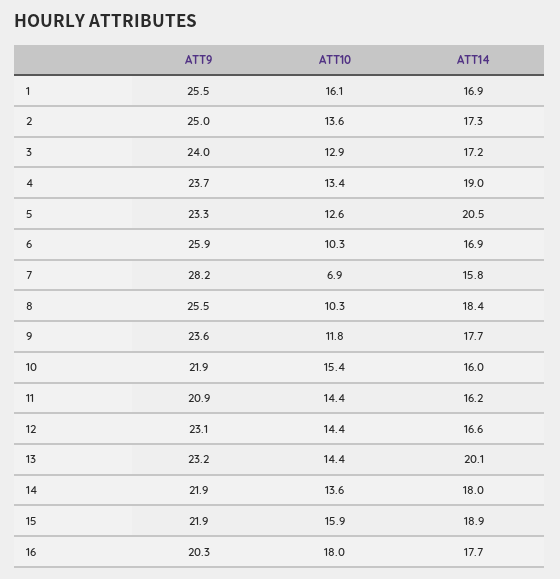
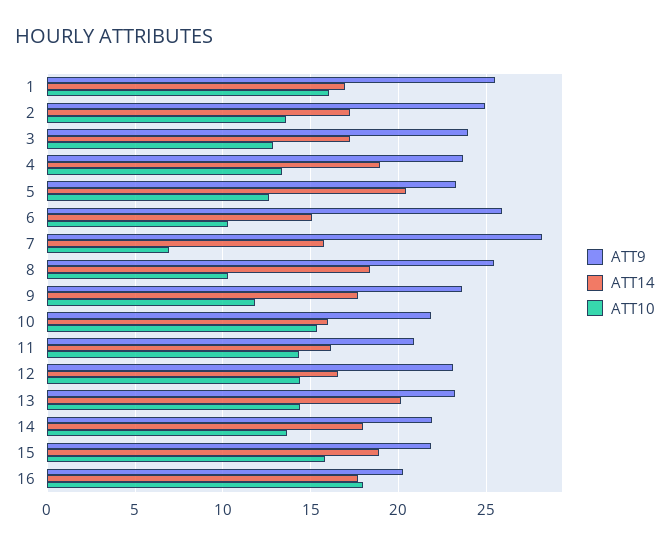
ATT14, 6: 16.9 -> 15

